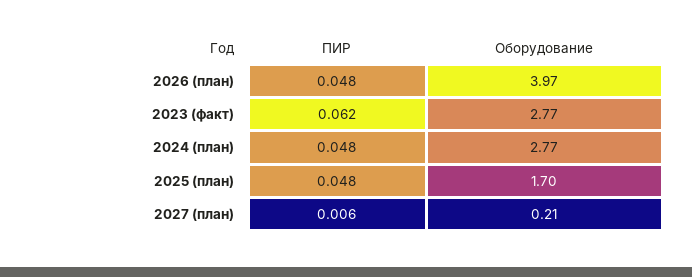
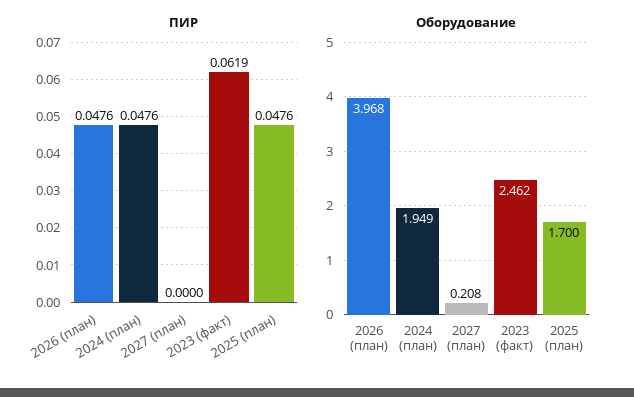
Оборудование, 2023 (факт): 2.77 -> 2.462
Оборудование, 2024 (план): 2.77 -> 1.949
ПИР, 2027 (план): 0.006 -> 0

